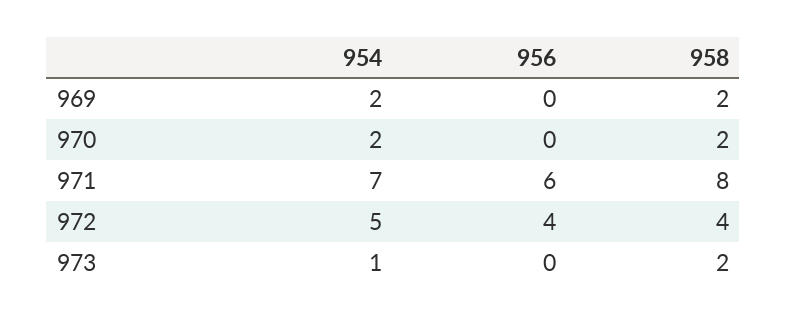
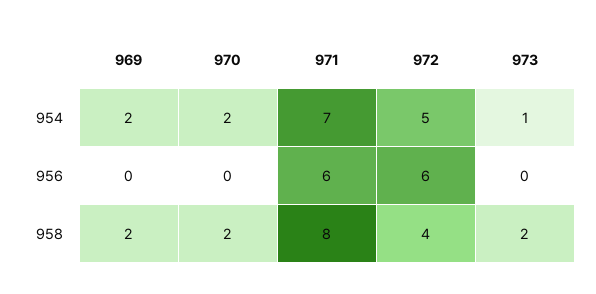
956, 972: 4 -> 6

